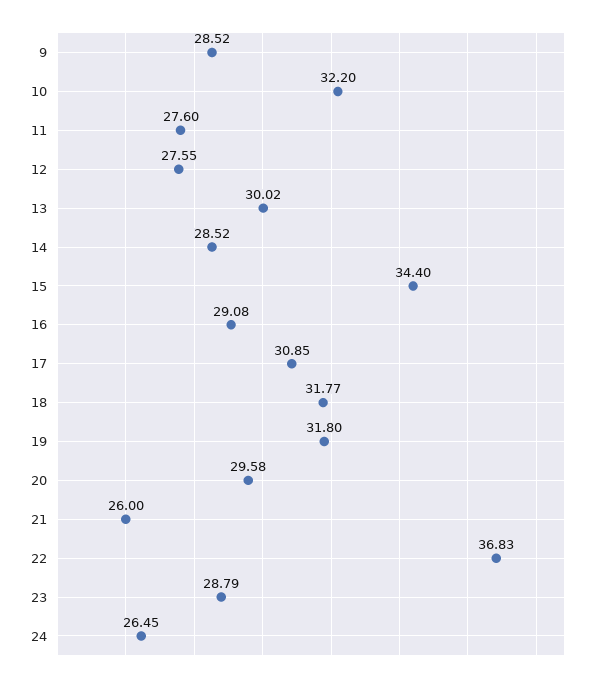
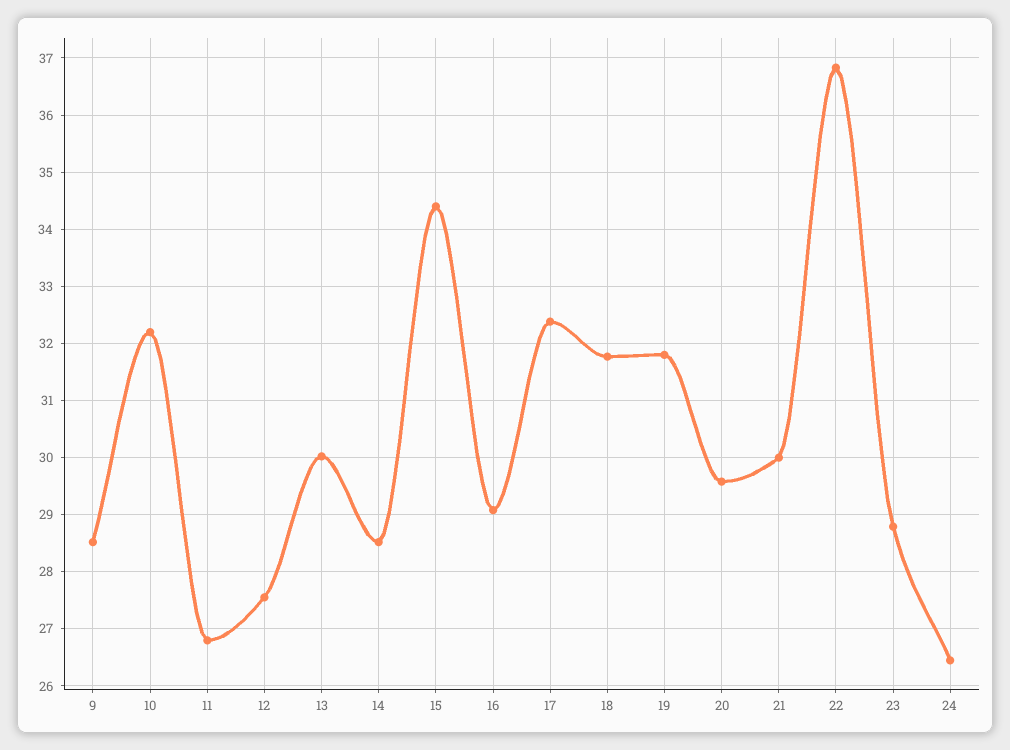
11: 27.6 -> 26.8
17: 30.85 -> 32.4
21: 26 -> 30

